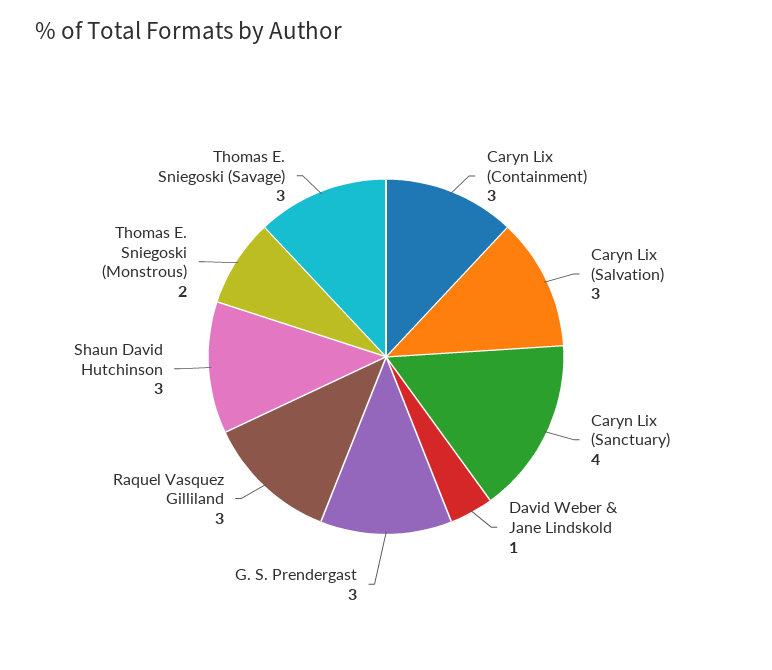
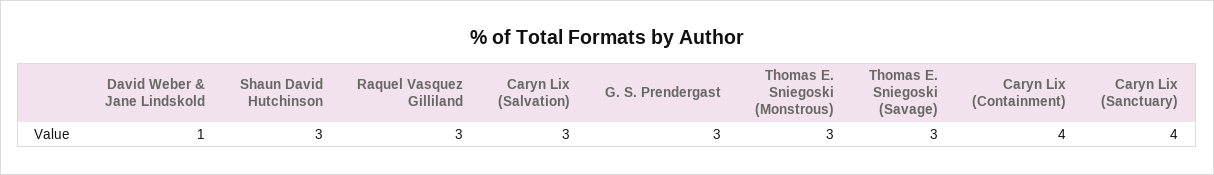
Caryn Lix (Containment): 3 -> 4
Thomas E. Sniegoski (Monstrous): 2 -> 3

